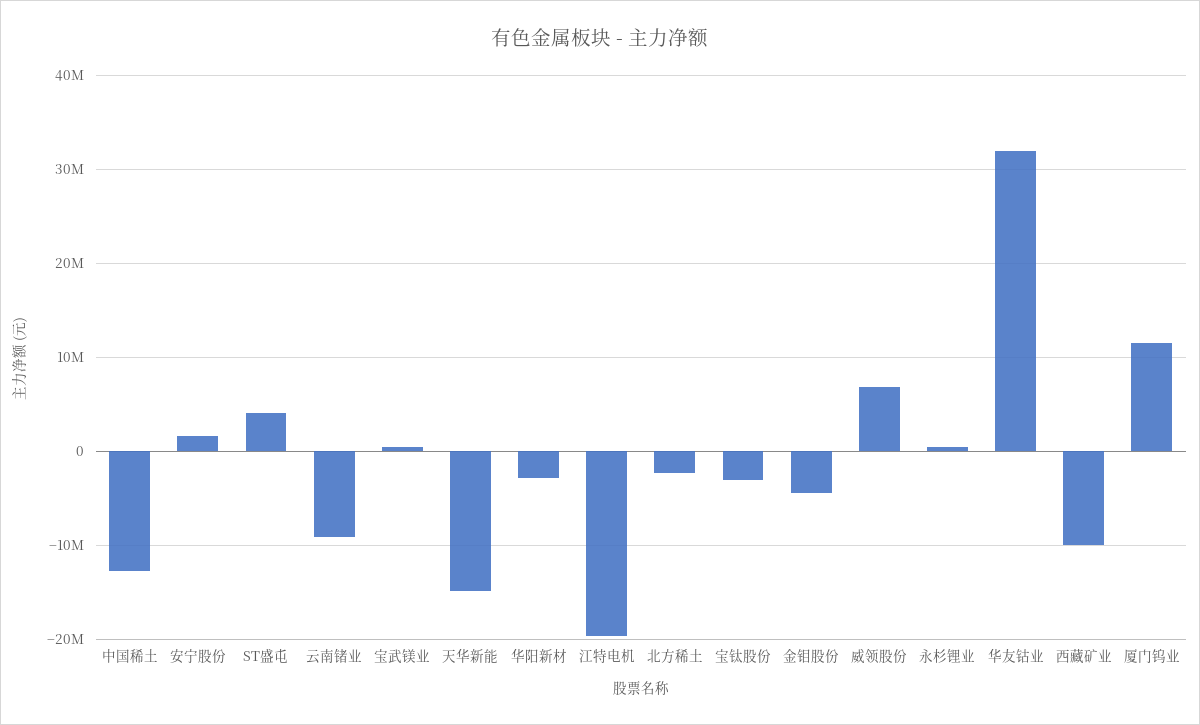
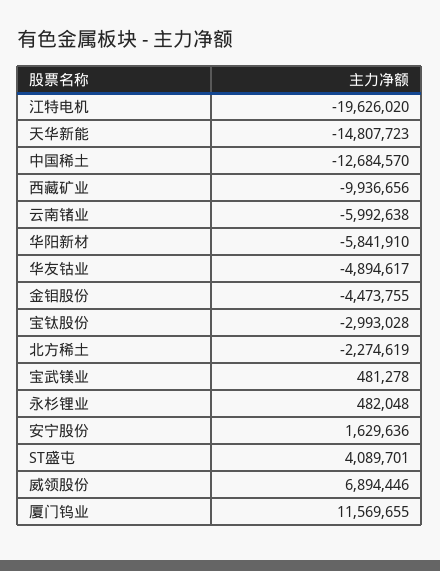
云南锗业: -9000000 -> -5992638
华阳新材: -3000000 -> -5841910
华友钴业: 32000000 -> -4894617

